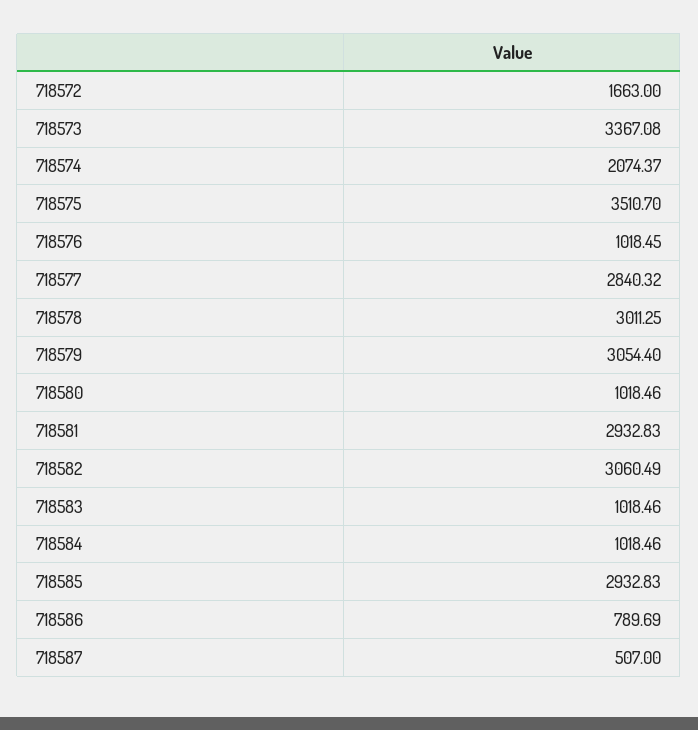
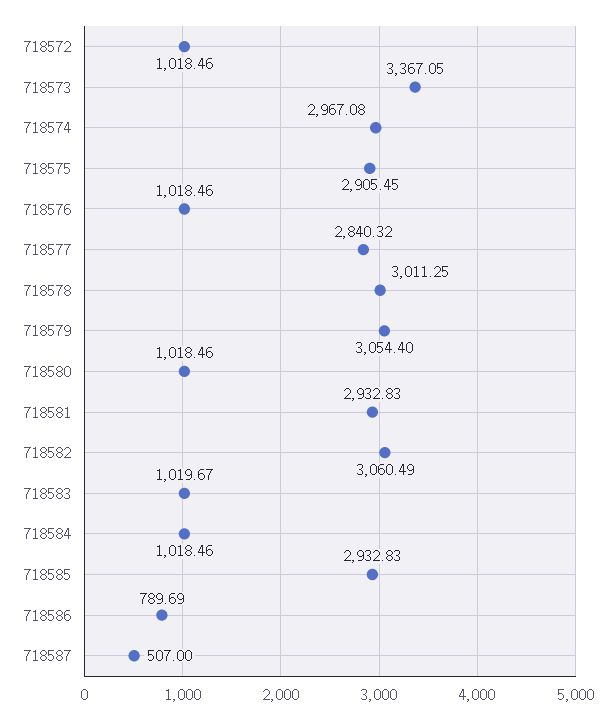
718572: 1663 -> 1018.46
718573: 3367.08 -> 3367.05
718574: 2074.37 -> 2967.08
718575: 3510.7 -> 2905.45
718576: 1018.45 -> 1018.46
718583: 1018.46 -> 1019.67

